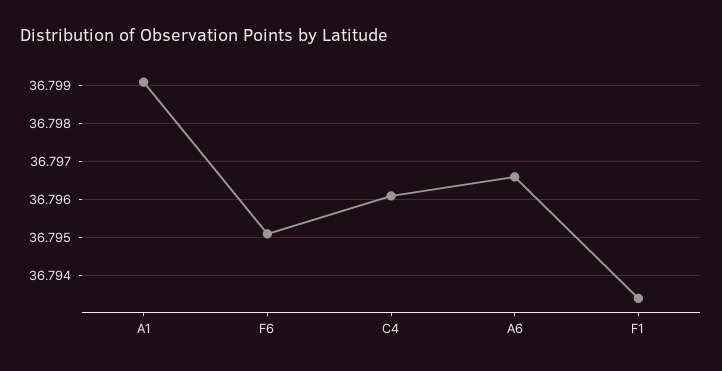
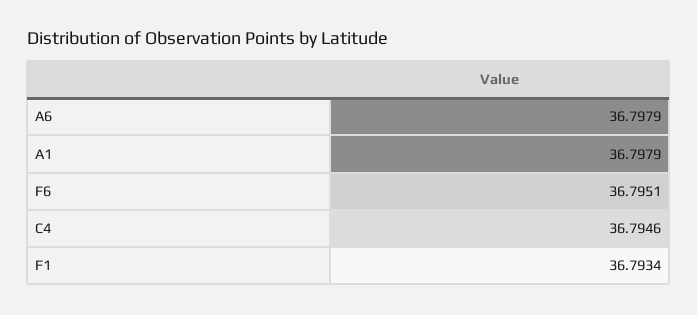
A1: 36.799 -> 36.7979
C4: 36.796 -> 36.7946
A6: 36.7965 -> 36.7979

